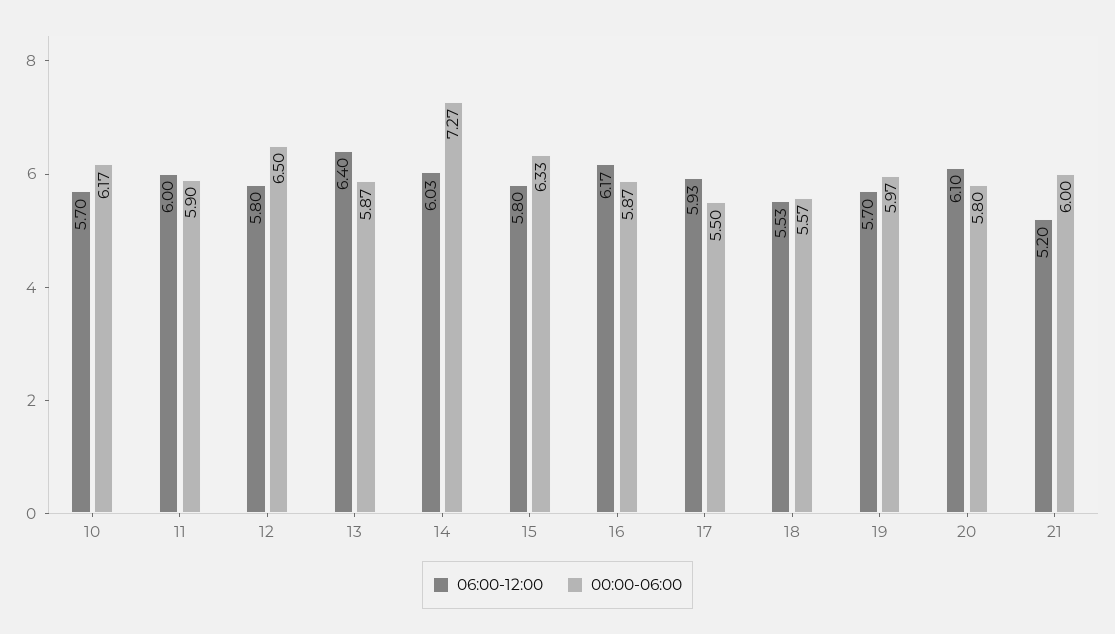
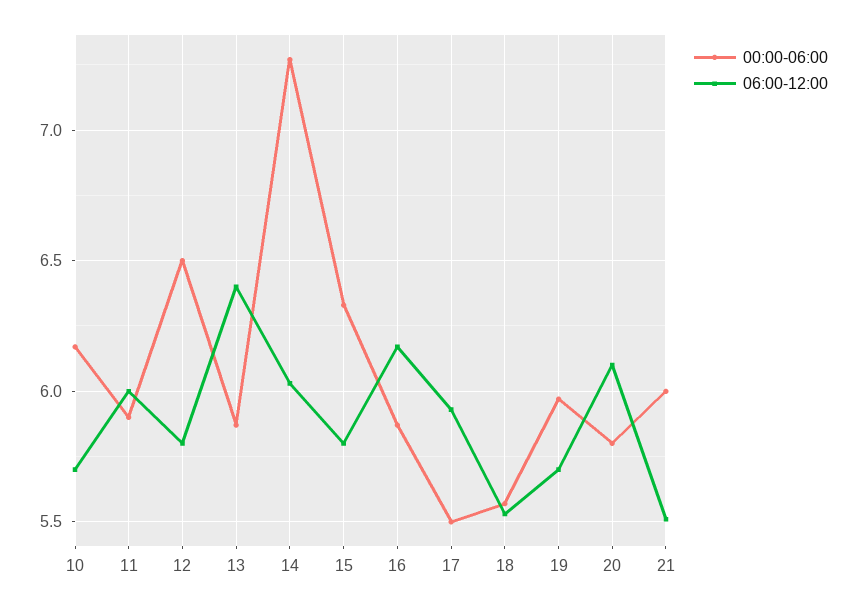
06:00-12:00, 21: 5.2 -> 5.5

